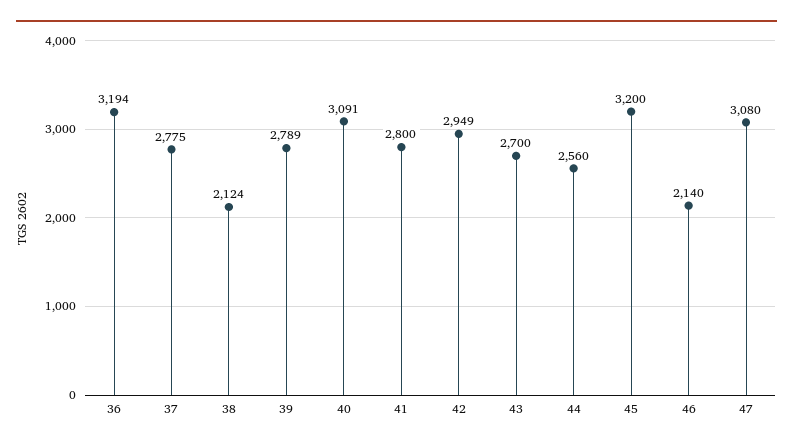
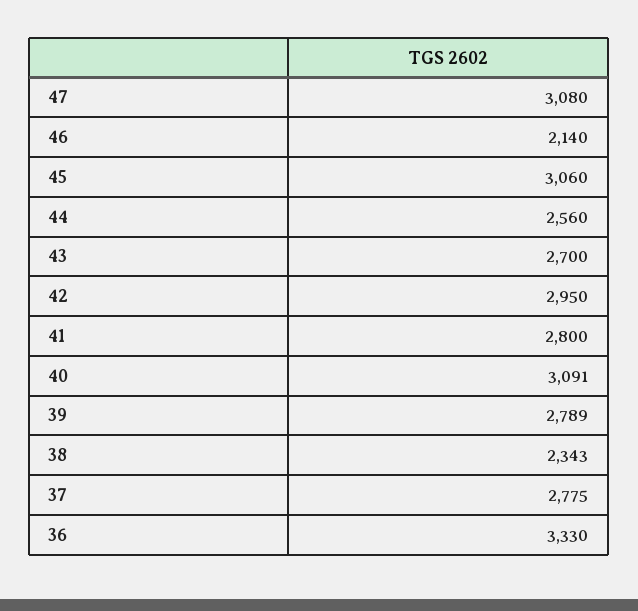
36: 3194 -> 3330
38: 2124 -> 2343
42: 2949 -> 2950
45: 3200 -> 3060

